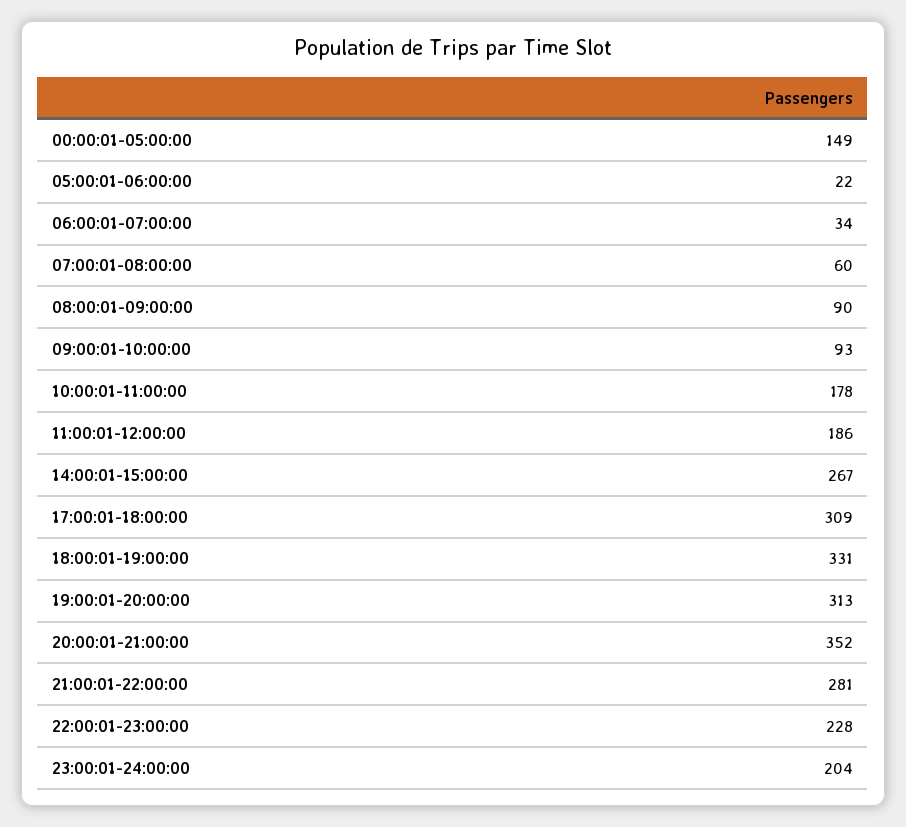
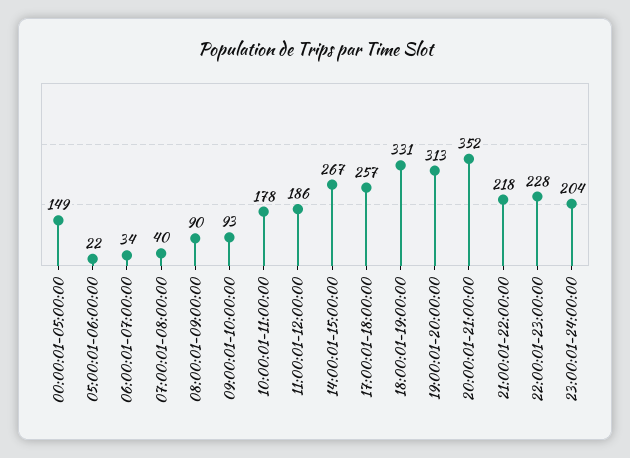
07:00:01-08:00:00: 60 -> 40
17:00:01-18:00:00: 309 -> 257
21:00:01-22:00:00: 281 -> 218

